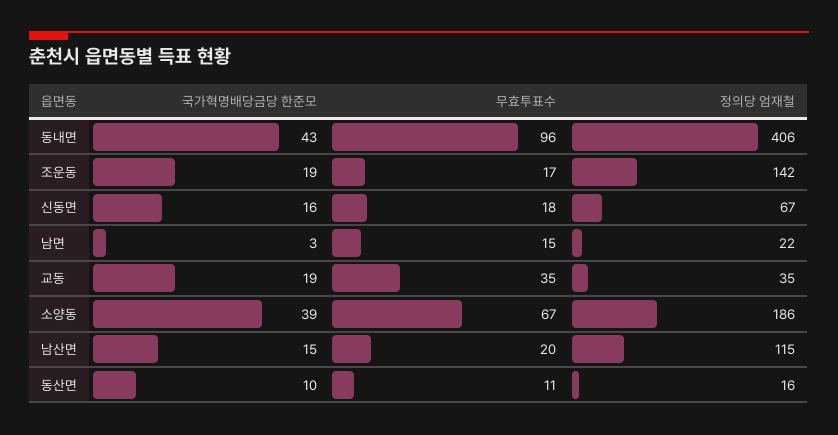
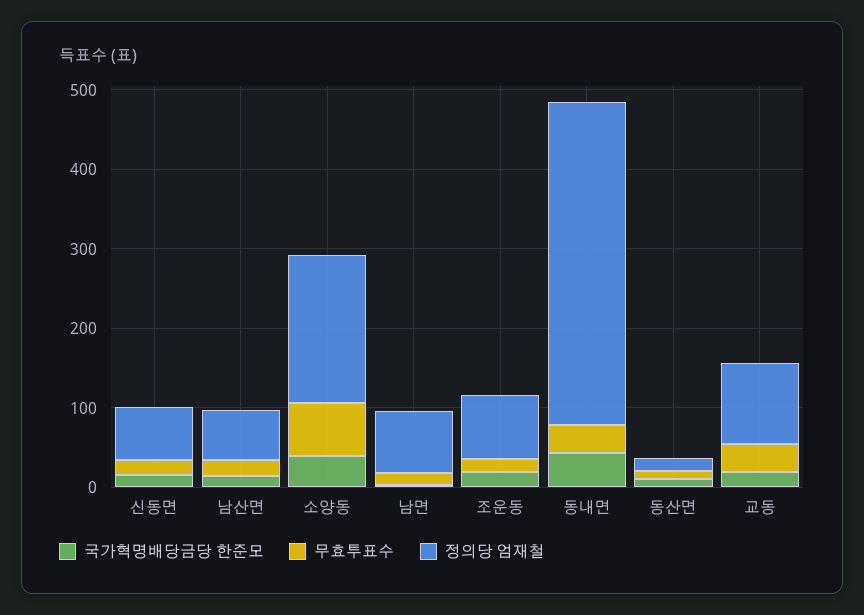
무효투표수, 동내면: 96 -> 40
정의당 엄재철, 조운동: 142 -> 80
정의당 엄재철, 남면: 22 -> 80
정의당 엄재철, 교동: 35 -> 100
정의당 엄재철, 남산면: 115 -> 60

